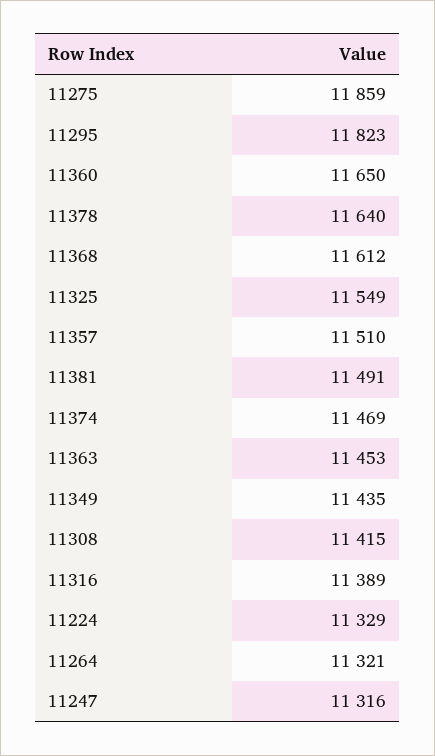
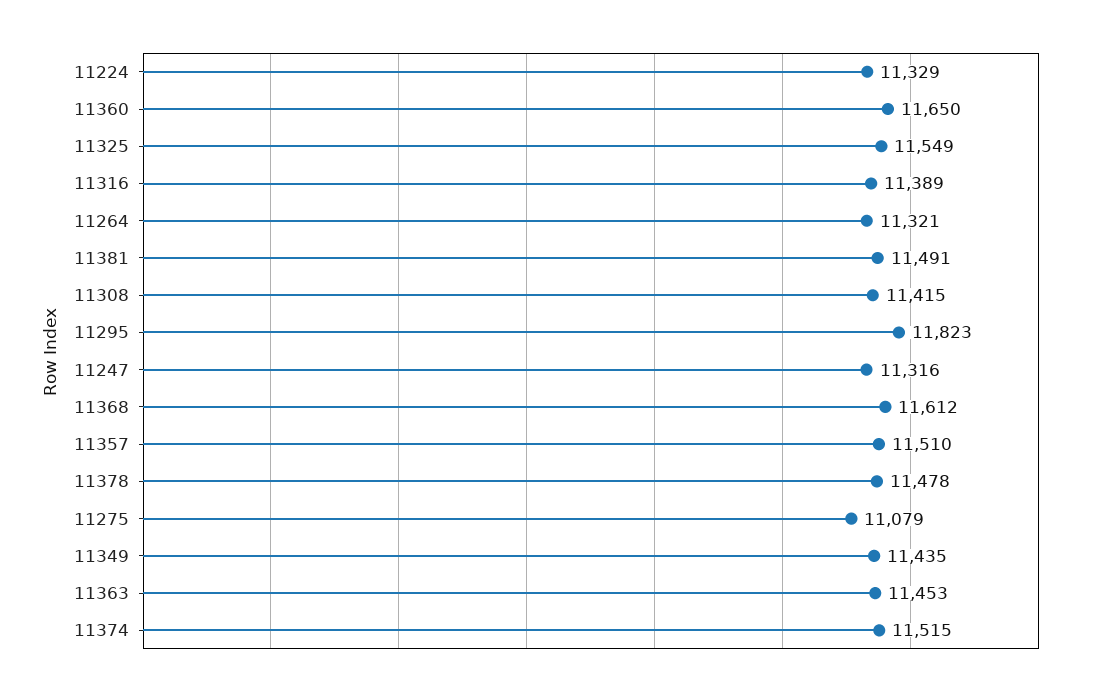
11275: 11859 -> 11079
11378: 11640 -> 11478
11374: 11469 -> 11515

